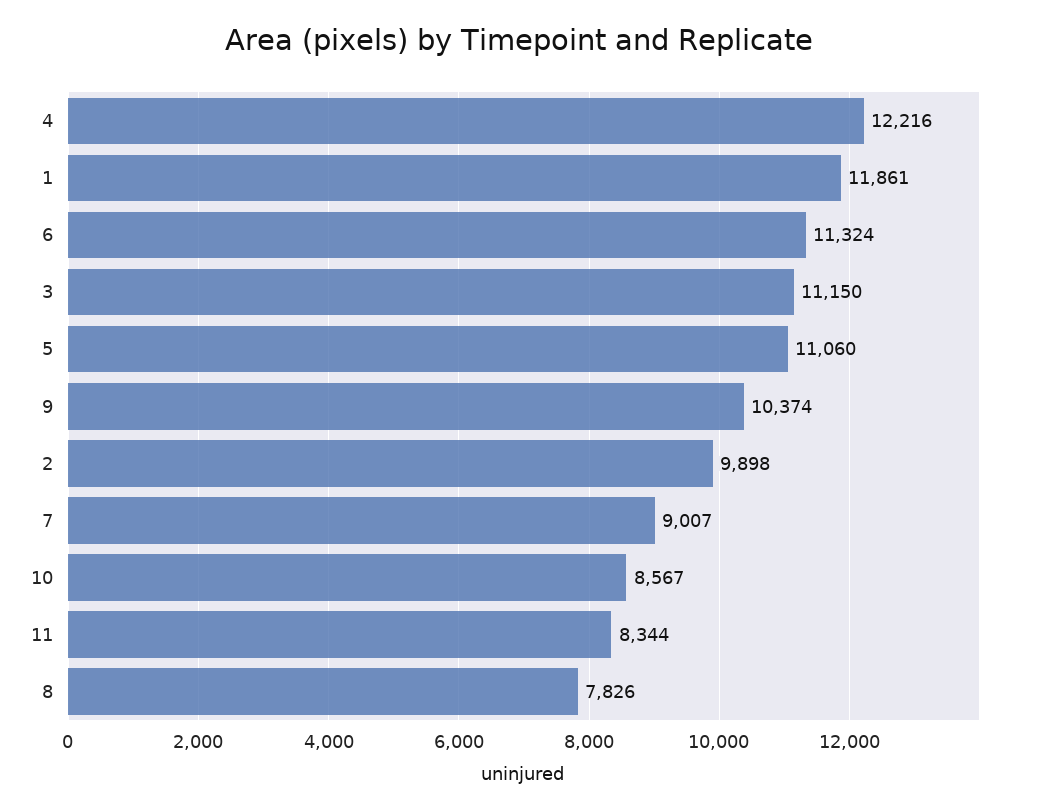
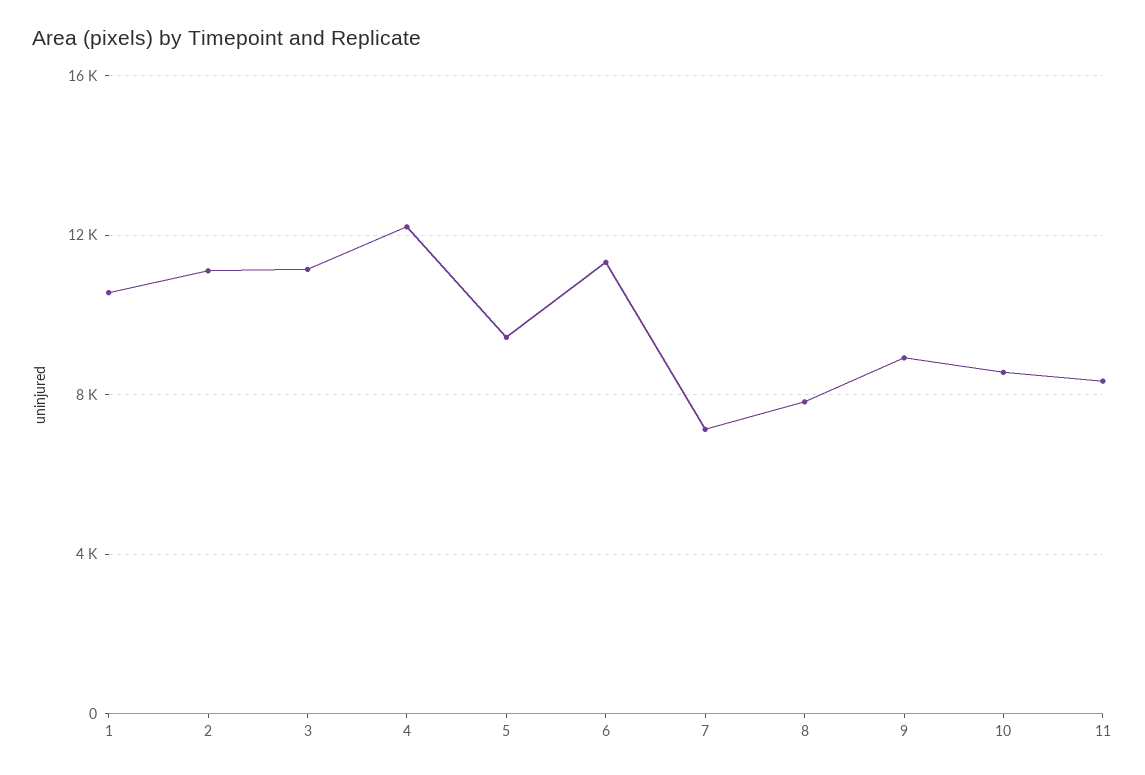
1: 11861 -> 10500
5: 11060 -> 9500
9: 10374 -> 9000
2: 9898 -> 11000
7: 9007 -> 7000

